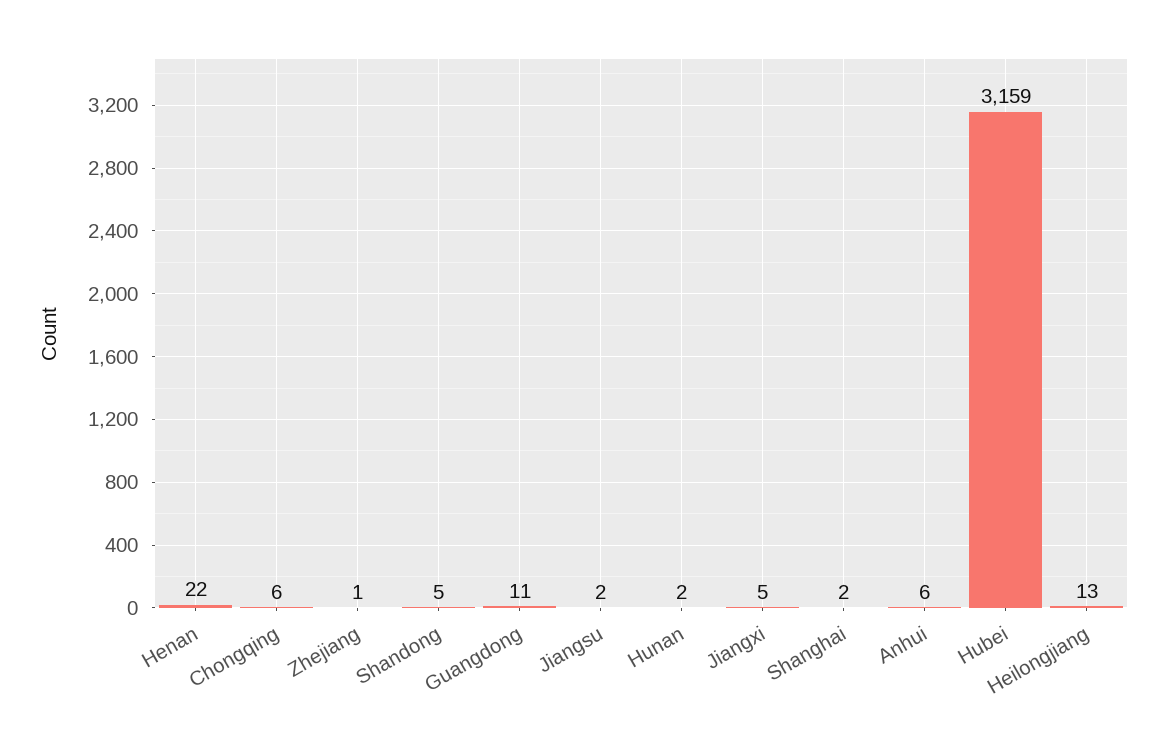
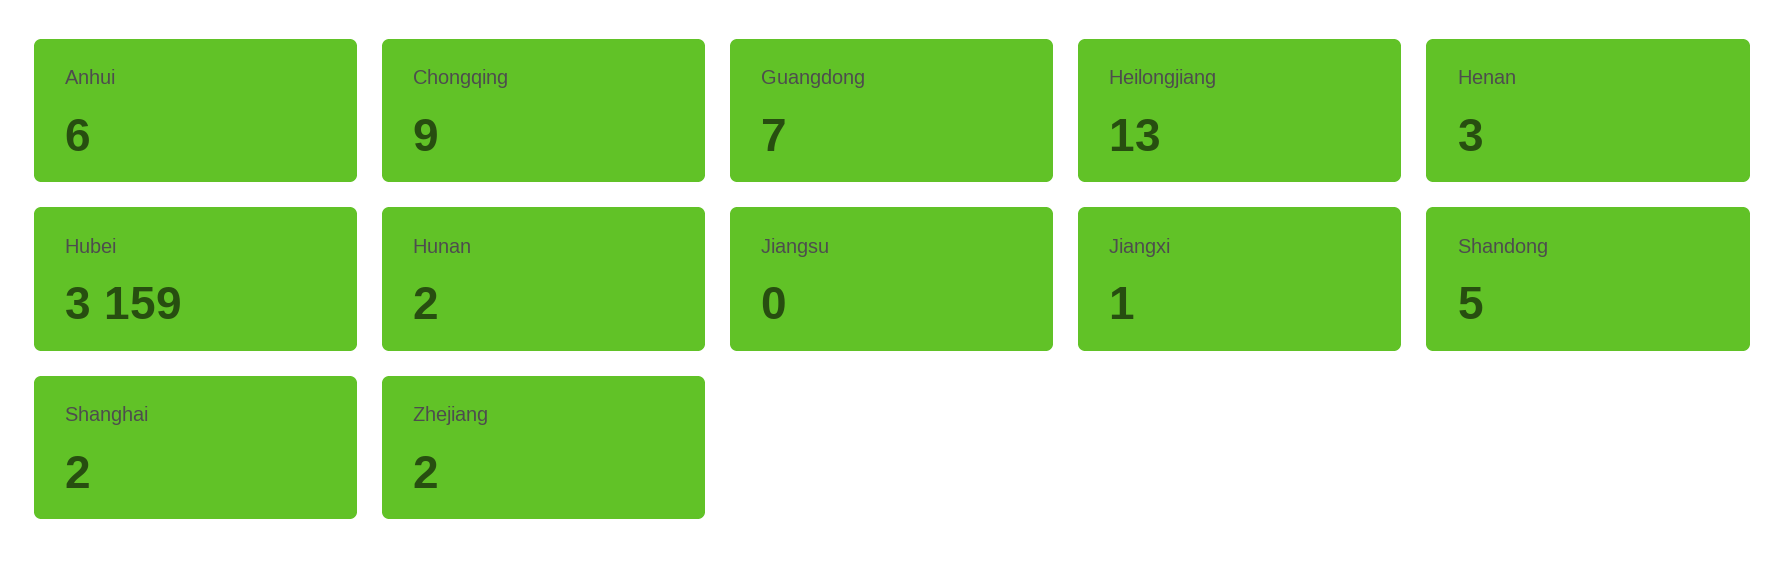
Henan: 22 -> 3
Chongqing: 6 -> 9
Zhejiang: 1 -> 2
Guangdong: 11 -> 7
Jiangsu: 2 -> 0
Jiangxi: 5 -> 1

